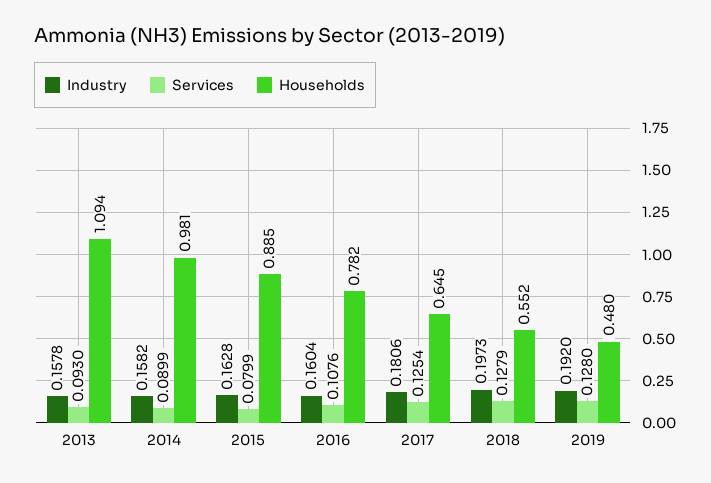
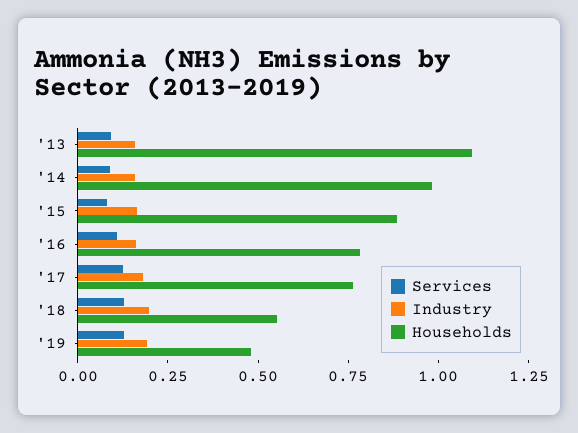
Households, 2017: 0.645 -> 0.75

